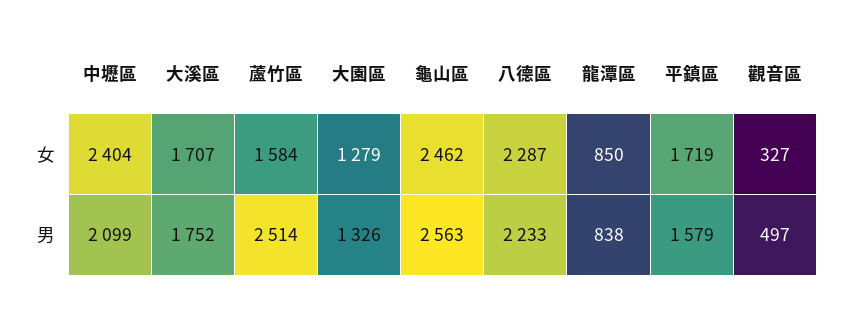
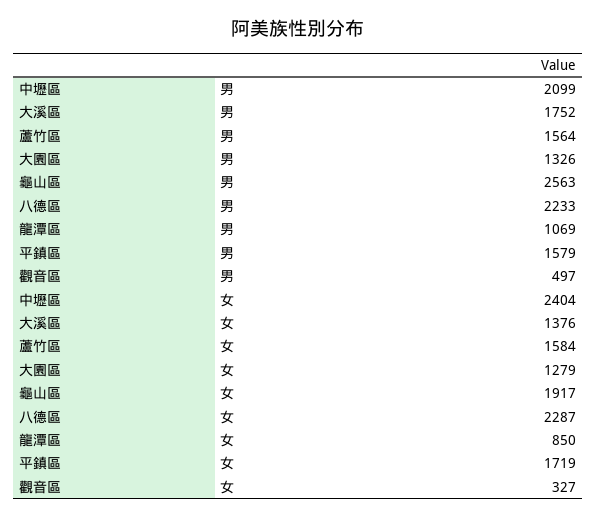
大溪區, 女: 1707 -> 1376
龜山區, 女: 2462 -> 1917
蘆竹區, 男: 2514 -> 1564
龍潭區, 男: 838 -> 1069

